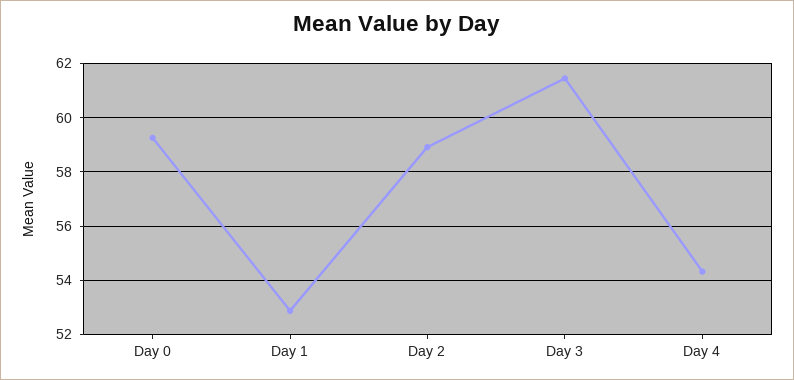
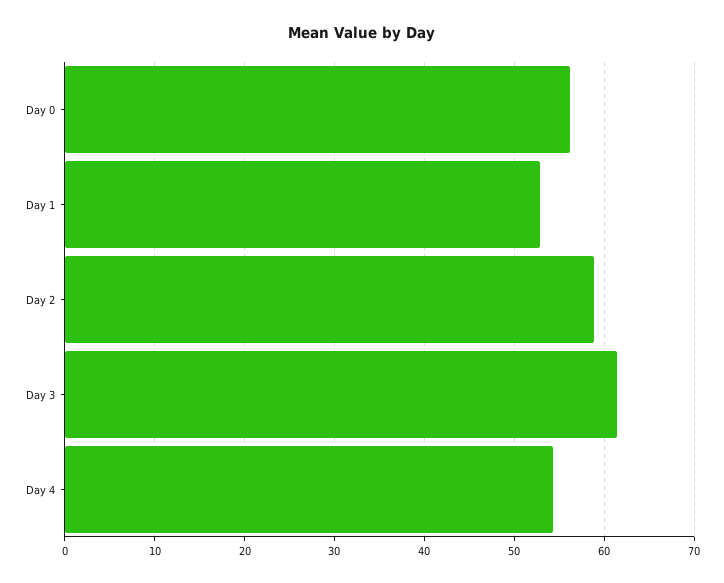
Day 0: 59.25 -> 56

